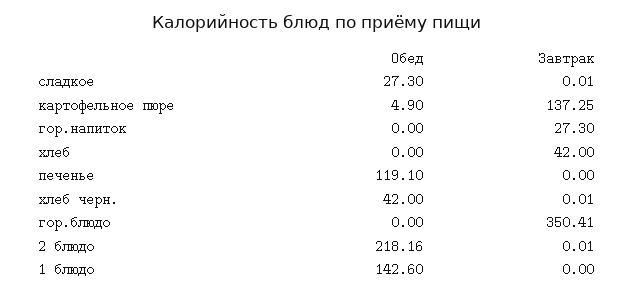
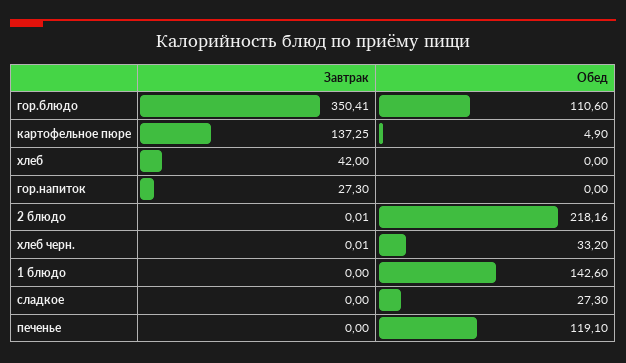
Завтрак, сладкое: 0.01 -> 0
Обед, хлеб черн.: 42 -> 33.2
Обед, гор.блюдо: 0 -> 110.6

